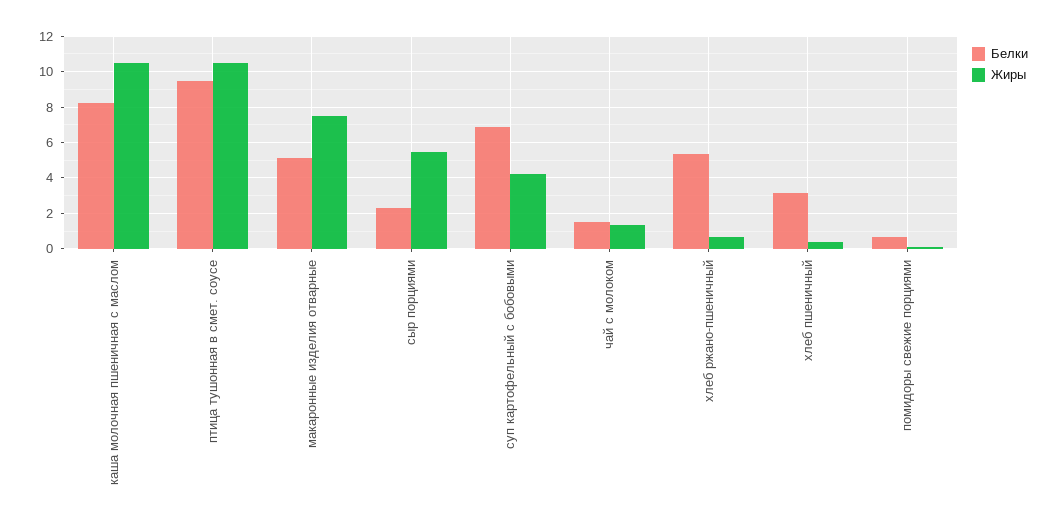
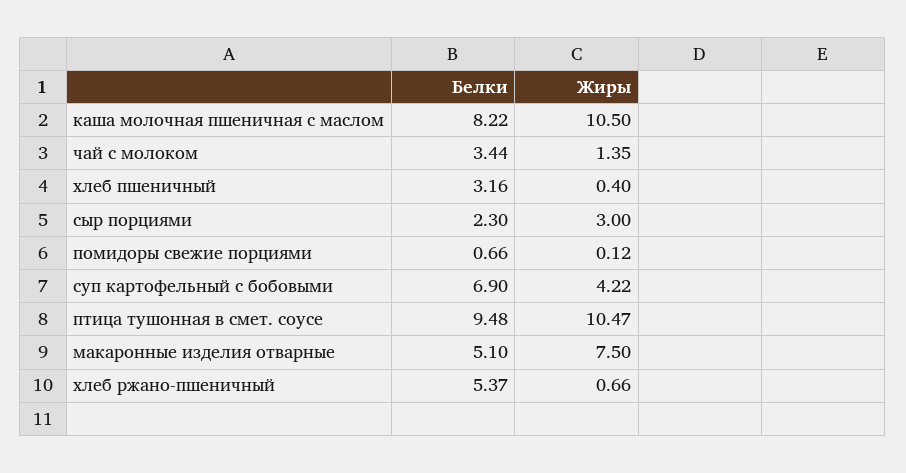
Жиры, сыр порциями: 5.5 -> 3
Белки, чай с молоком: 1.5 -> 3.44

